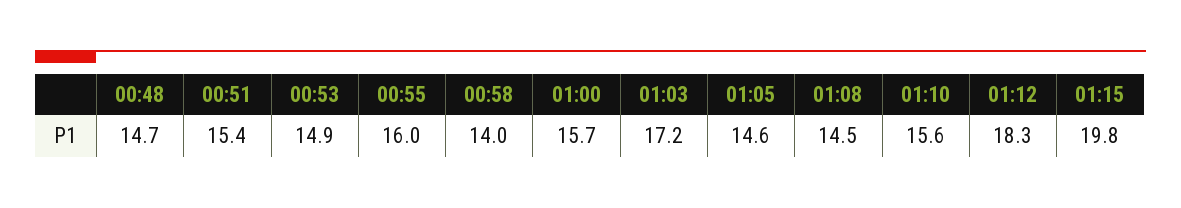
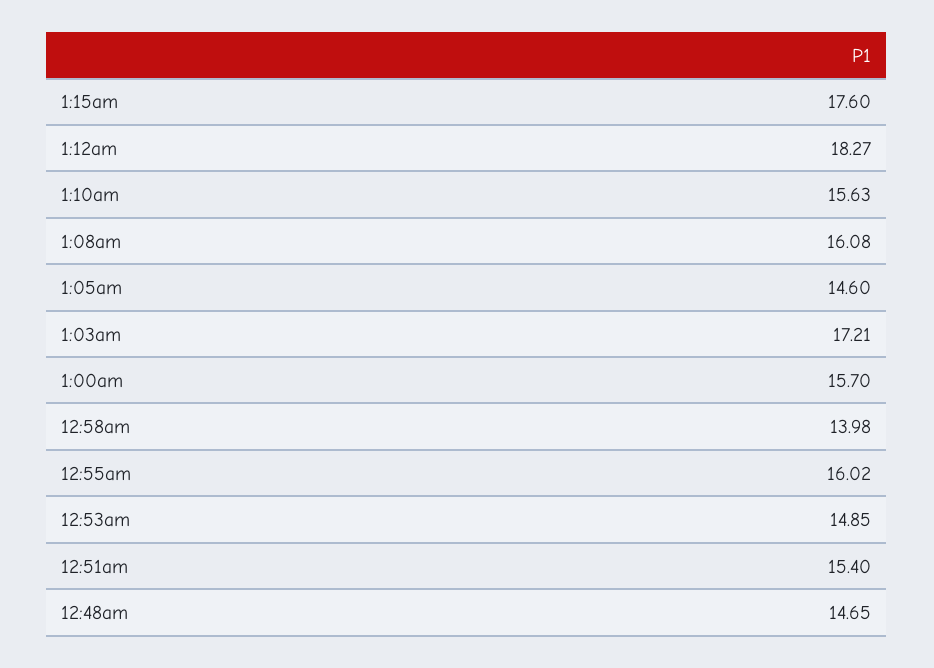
01:08: 14.5 -> 16.08
01:15: 19.8 -> 17.6

